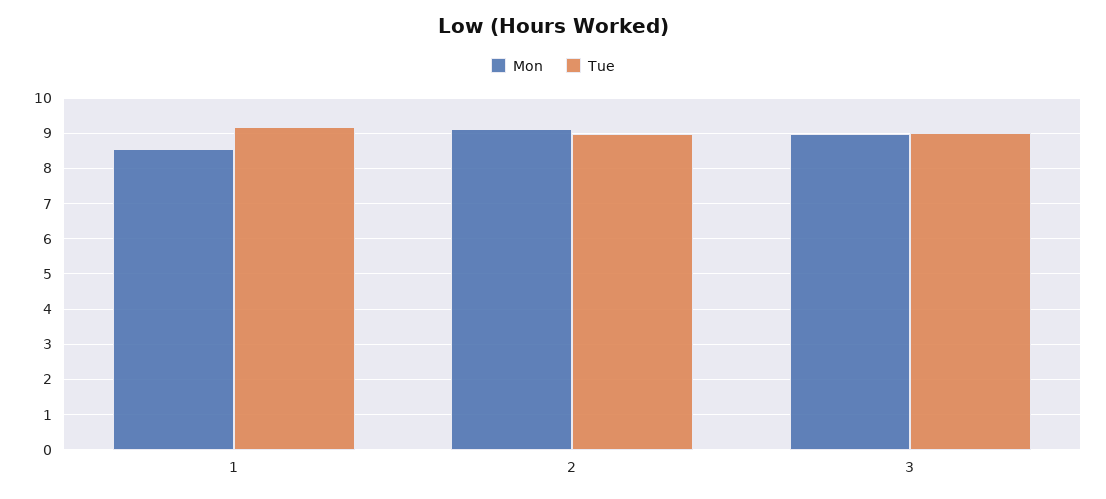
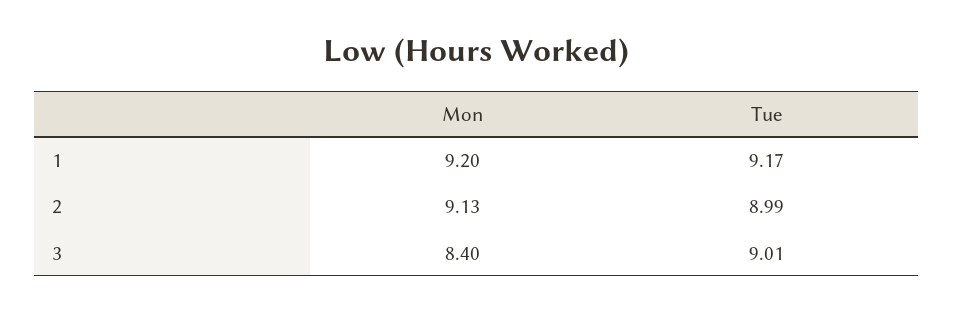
Mon, 1: 8.6 -> 9.2
Mon, 3: 9 -> 8.4

